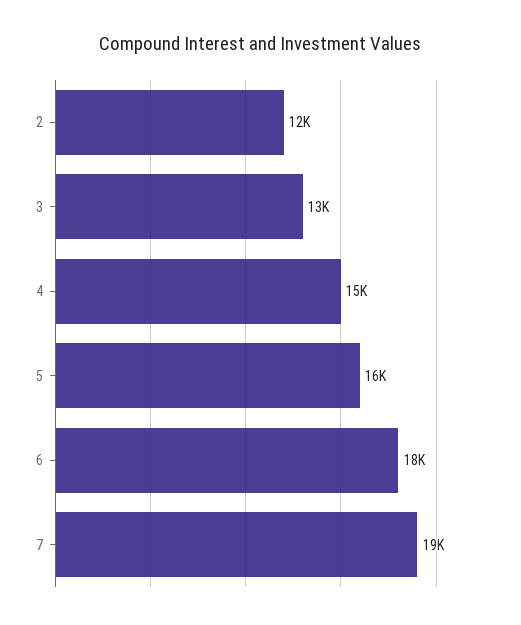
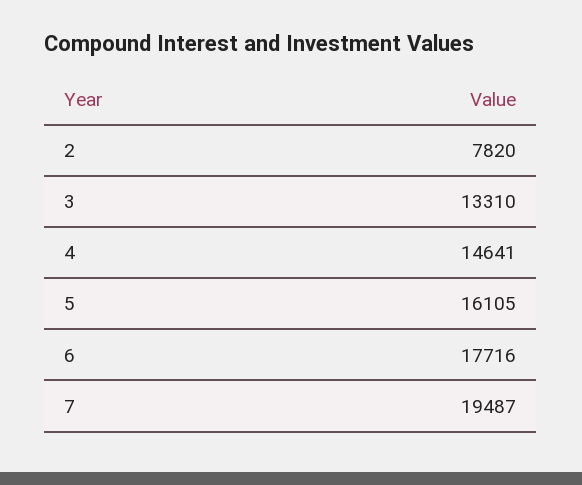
2: 12000 -> 7820

